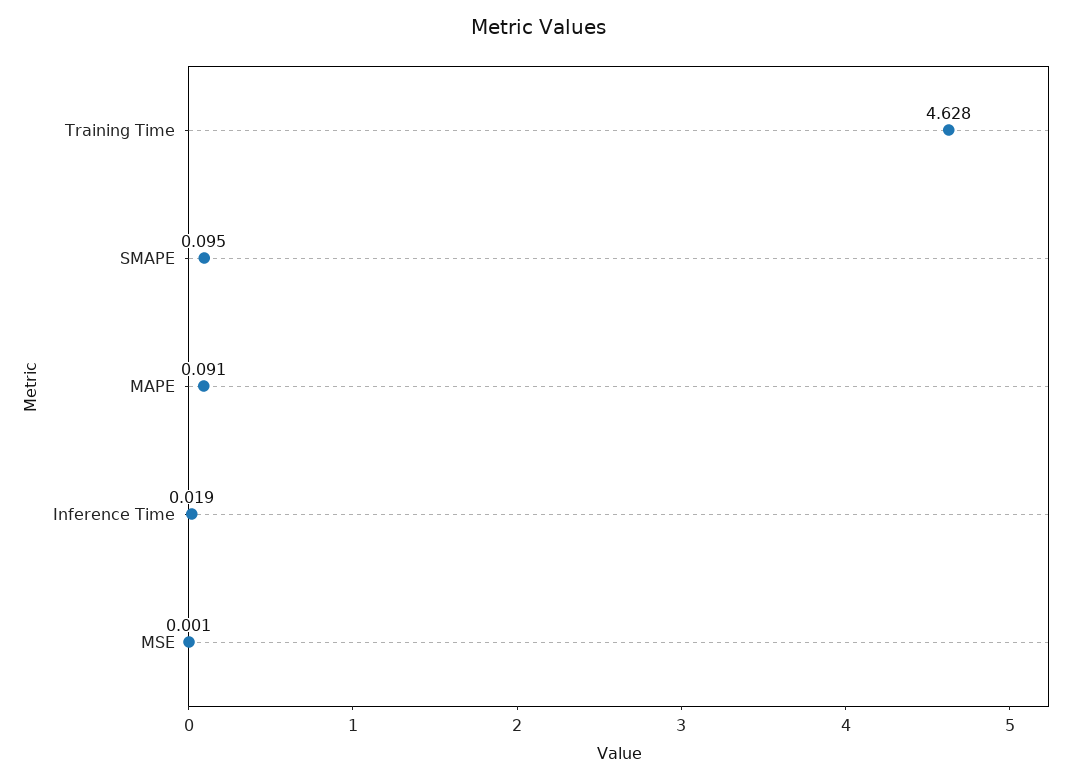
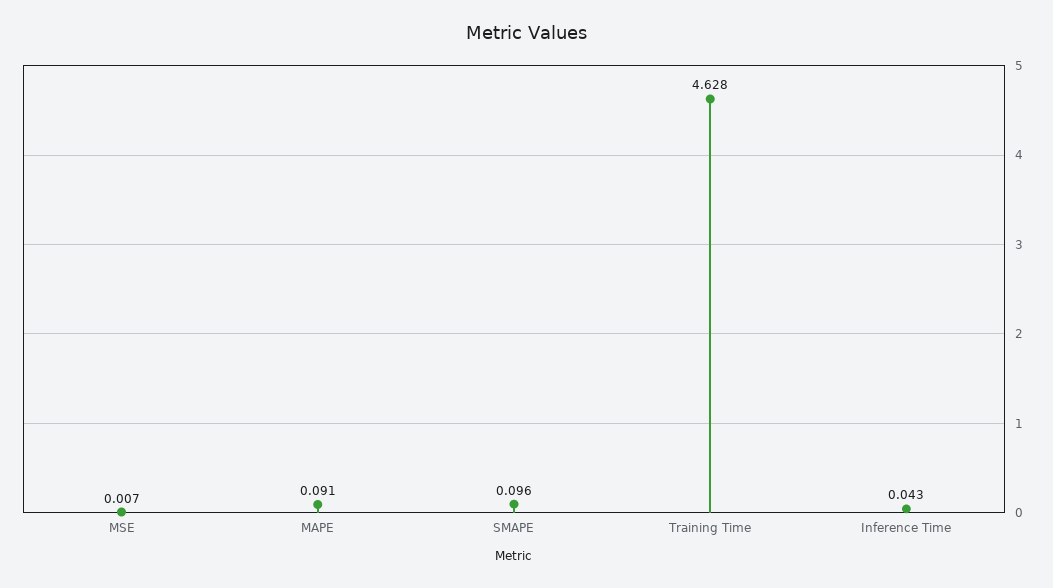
SMAPE: 0.095 -> 0.096
Inference Time: 0.019 -> 0.043
MSE: 0.001 -> 0.007

